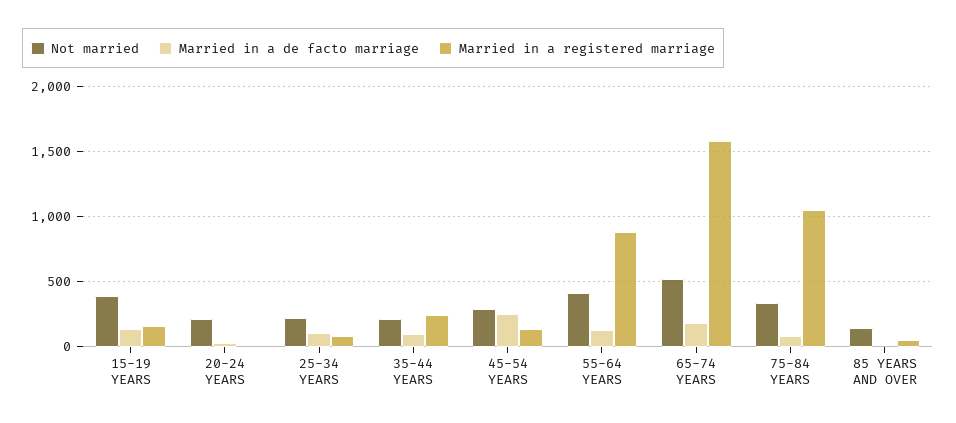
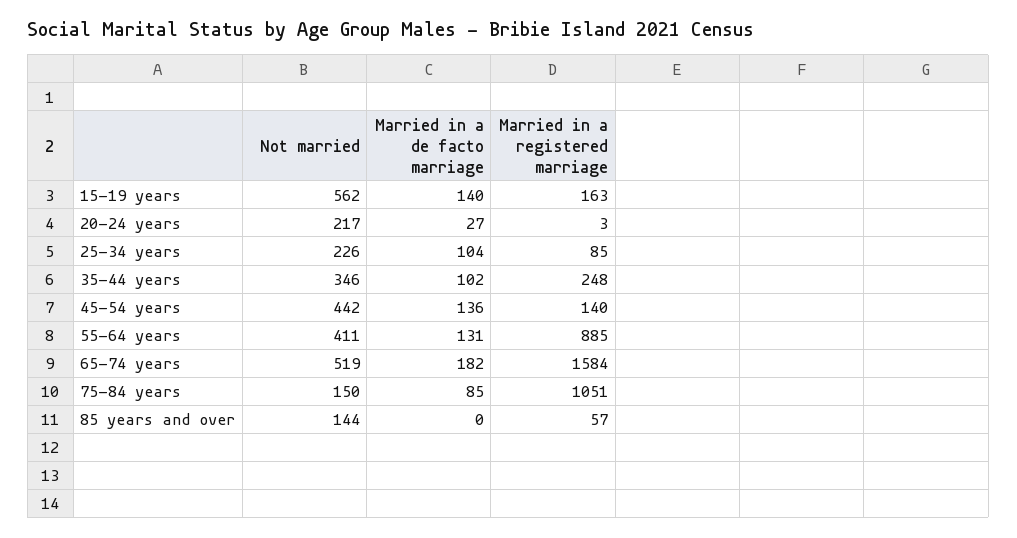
Not married, 15-19 YEARS: 400 -> 562
Not married, 35-44 YEARS: 200 -> 346
Not married, 45-54 YEARS: 300 -> 442
Married in a de facto marriage, 45-54 YEARS: 250 -> 136
Not married, 75-84 YEARS: 350 -> 150

